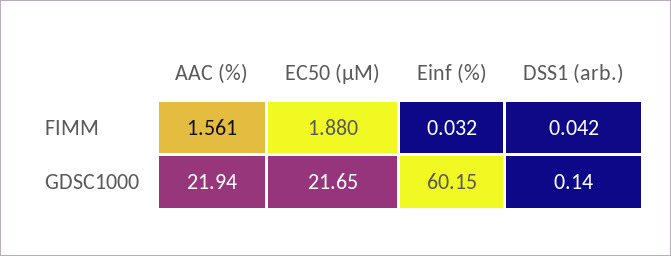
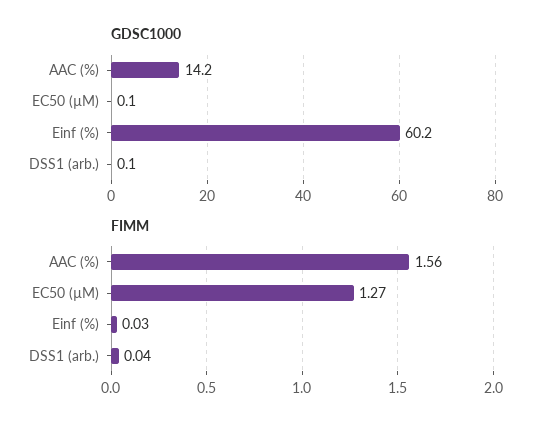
FIMM, EC50 (µM): 1.88 -> 1.27
GDSC1000, AAC (%): 21.94 -> 14.2
GDSC1000, EC50 (µM): 21.65 -> 0.1

